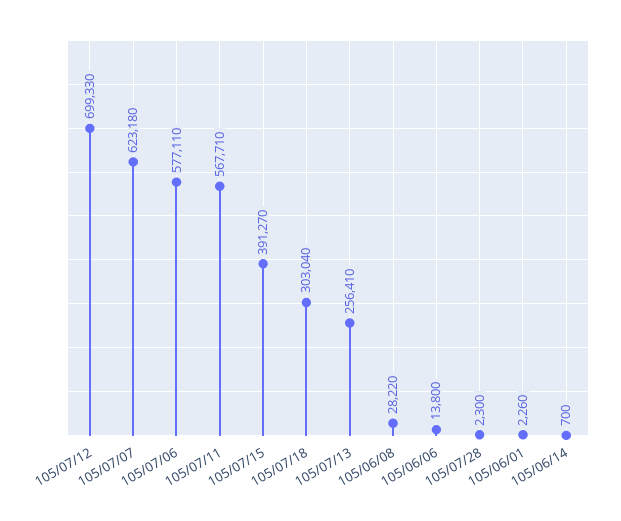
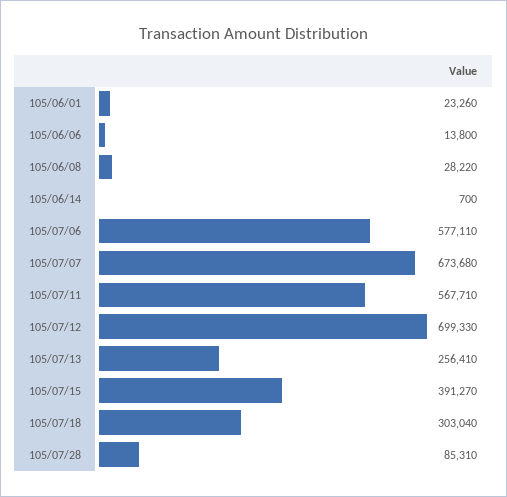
105/07/07: 623180 -> 673680
105/07/28: 2300 -> 85310
105/06/01: 2260 -> 23260

